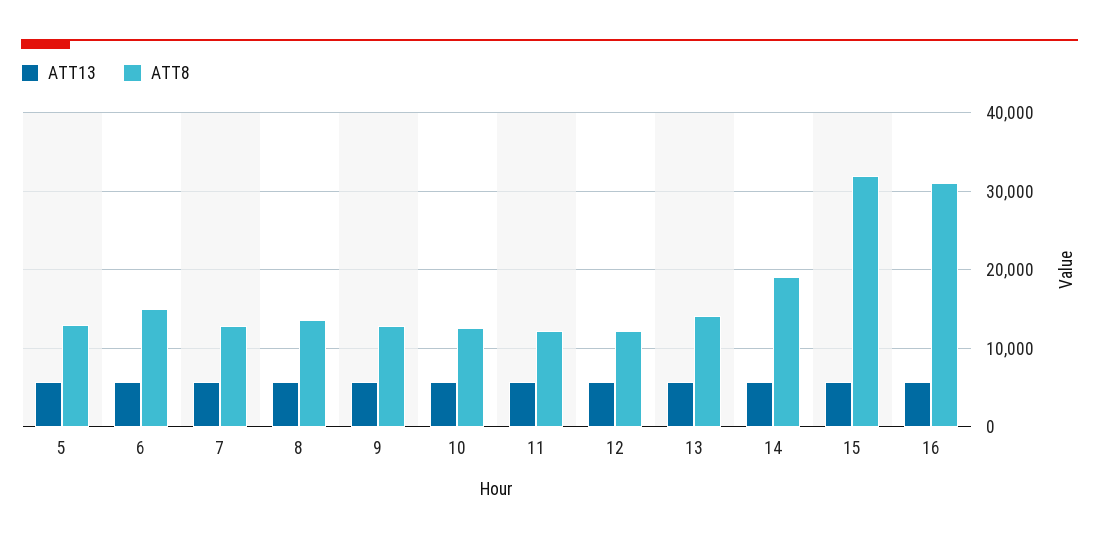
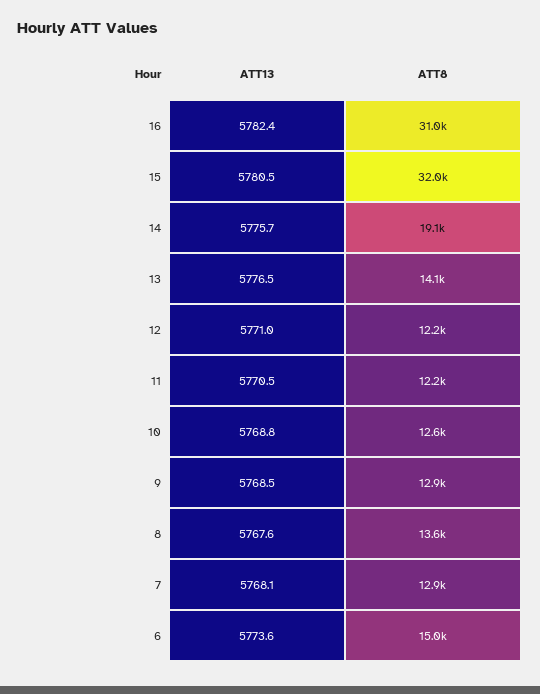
ATT13, 5: 6000 -> none
ATT8, 5: 13000 -> none

